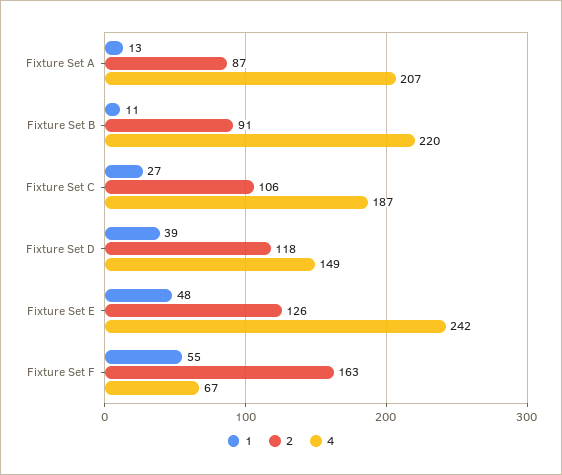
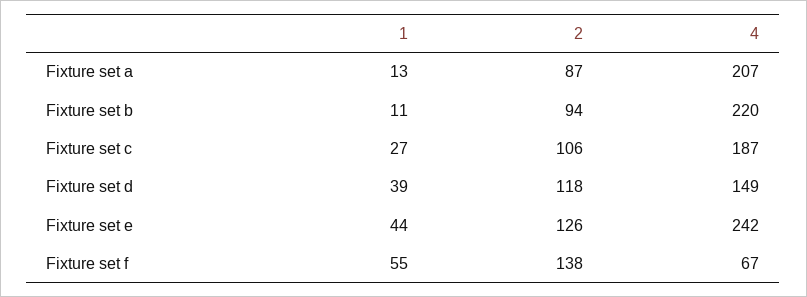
2, Fixture Set B: 91 -> 94
1, Fixture Set E: 48 -> 44
2, Fixture Set F: 163 -> 138

